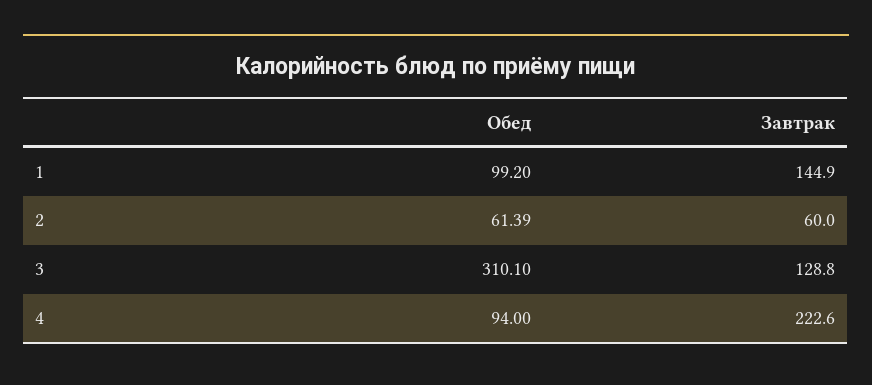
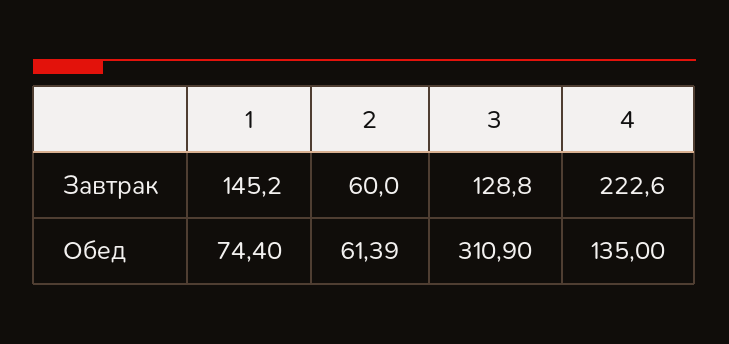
Обед, 1: 99.2 -> 74.4
Завтрак, 1: 144.9 -> 145.2
Обед, 3: 310.1 -> 310.9
Обед, 4: 94 -> 135

